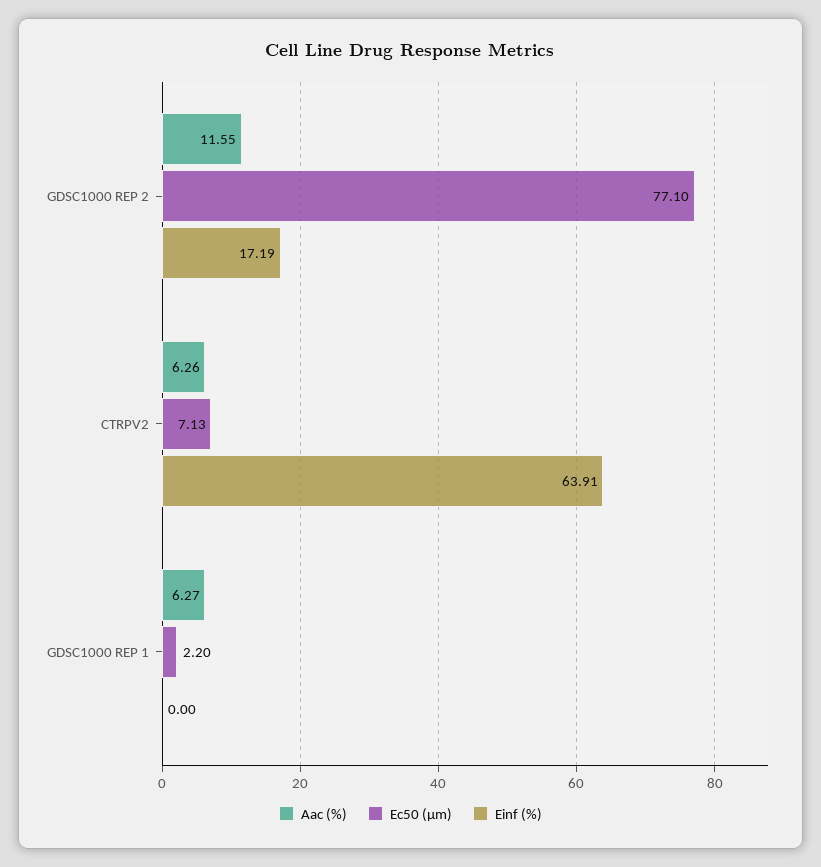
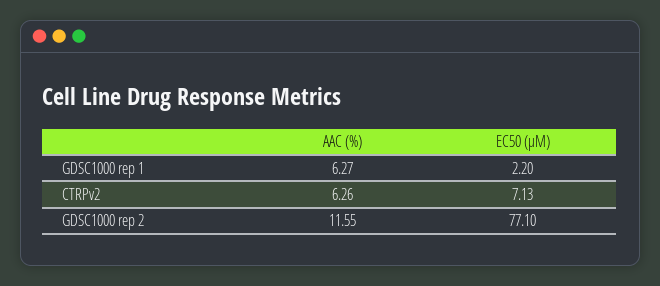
Einf (%), GDSC1000 REP 2: 17.19 -> none
Einf (%), CTRPV2: 63.91 -> none
Einf (%), GDSC1000 REP 1: 0 -> none

